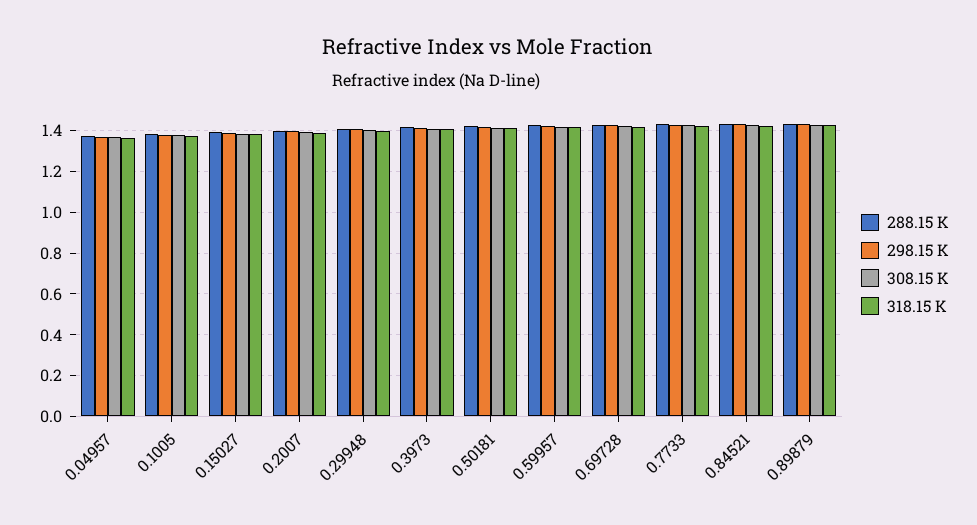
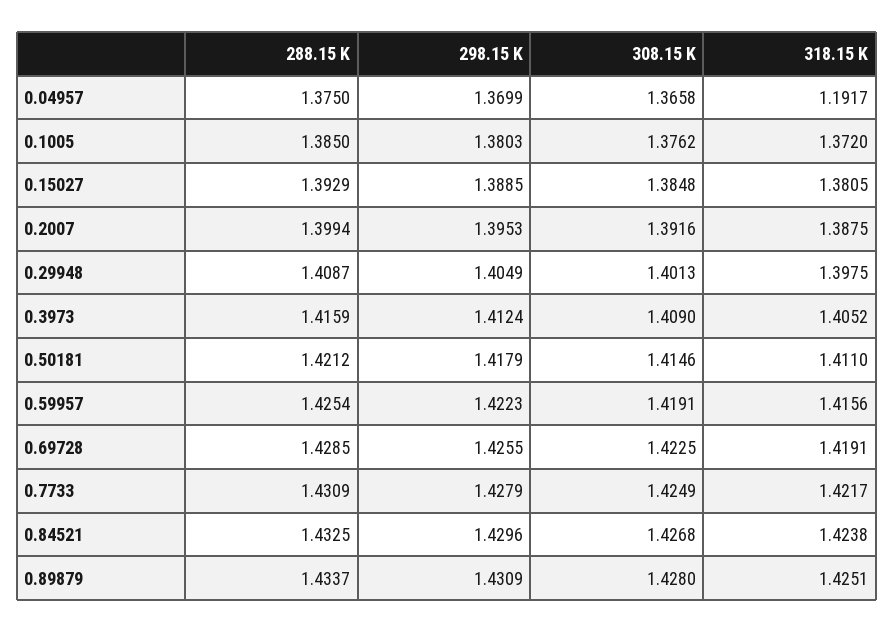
318.15 K, 0.04957: 1.35 -> 1.1917

